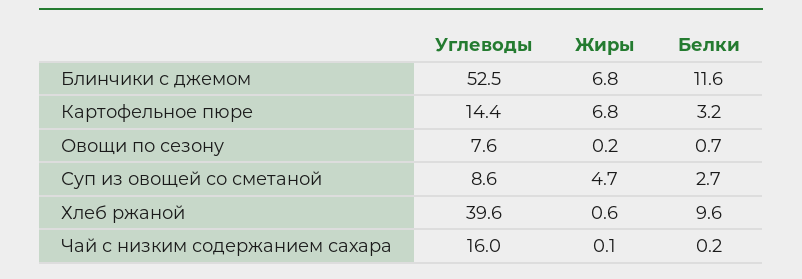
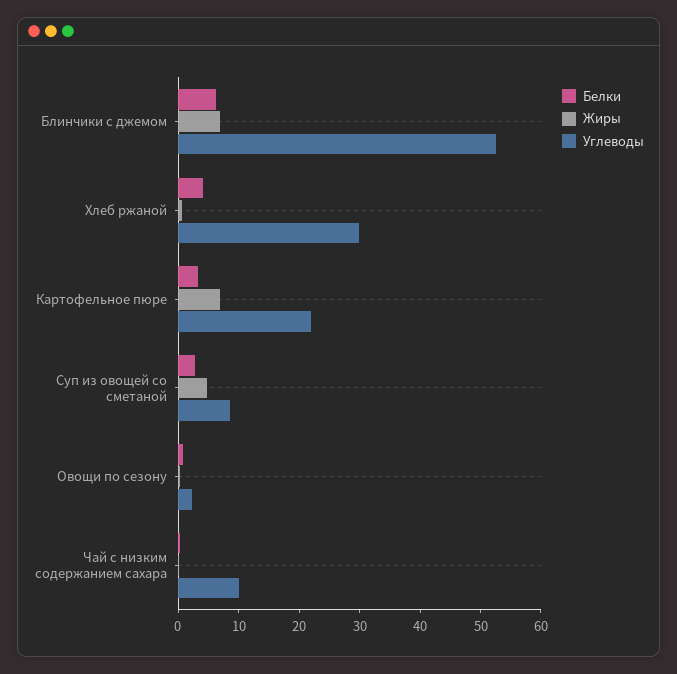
Белки, Блинчики с джемом: 11.6 -> 6
Углеводы, Картофельное пюре: 14.4 -> 22
Углеводы, Овощи по сезону: 7.6 -> 2
Углеводы, Хлеб ржаной: 39.6 -> 30
Белки, Хлеб ржаной: 9.6 -> 4
Углеводы, Чай с низким содержанием сахара: 16 -> 10

